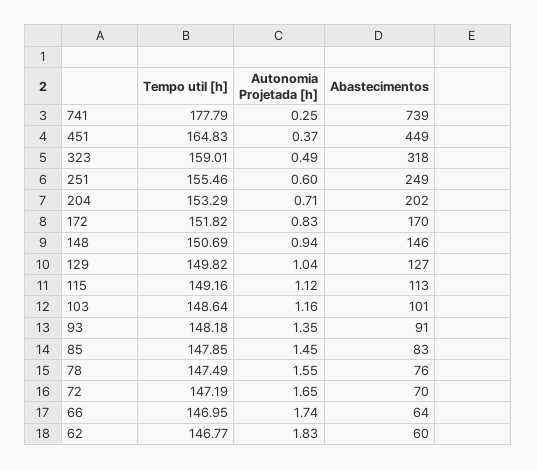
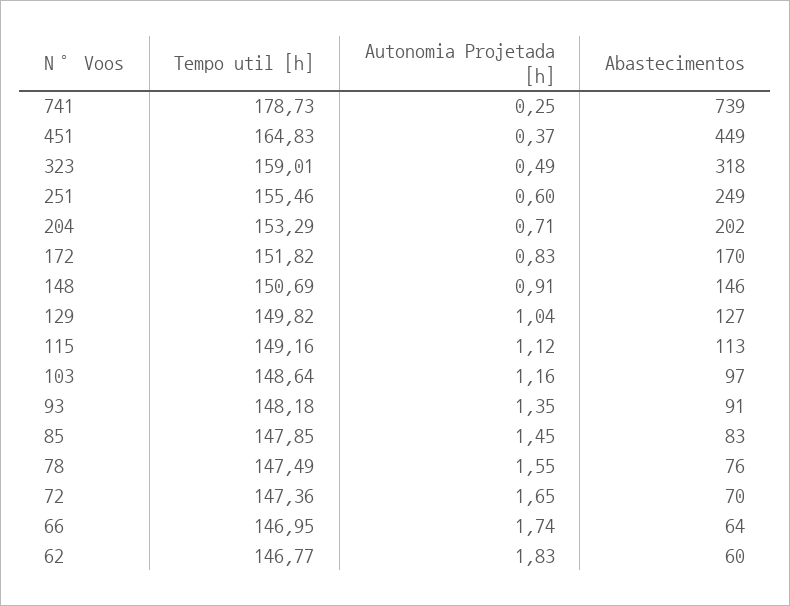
Tempo util [h], 741: 177.79 -> 178.73
Autonomia Projetada [h], 148: 0.94 -> 0.91
Abastecimentos, 103: 101 -> 97
Tempo util [h], 72: 147.19 -> 147.36

